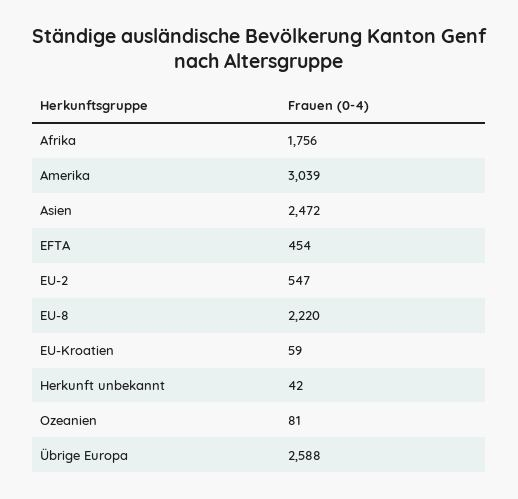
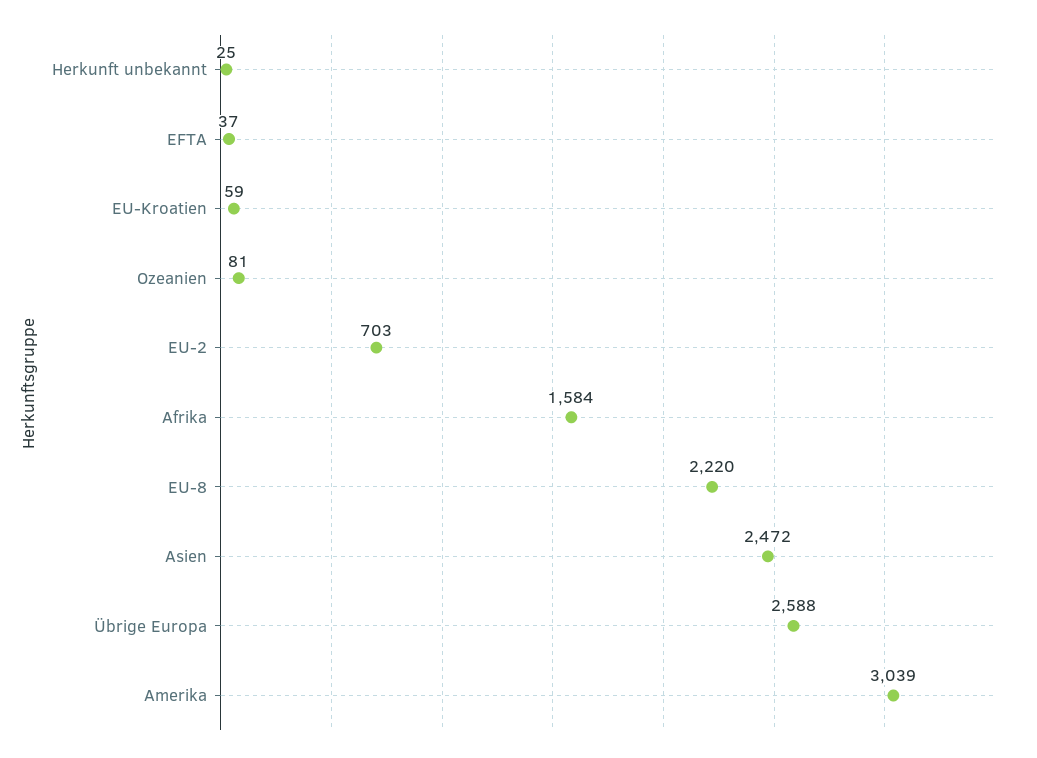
Afrika: 1756 -> 1584
EFTA: 454 -> 37
EU-2: 547 -> 703
Herkunft unbekannt: 42 -> 25

